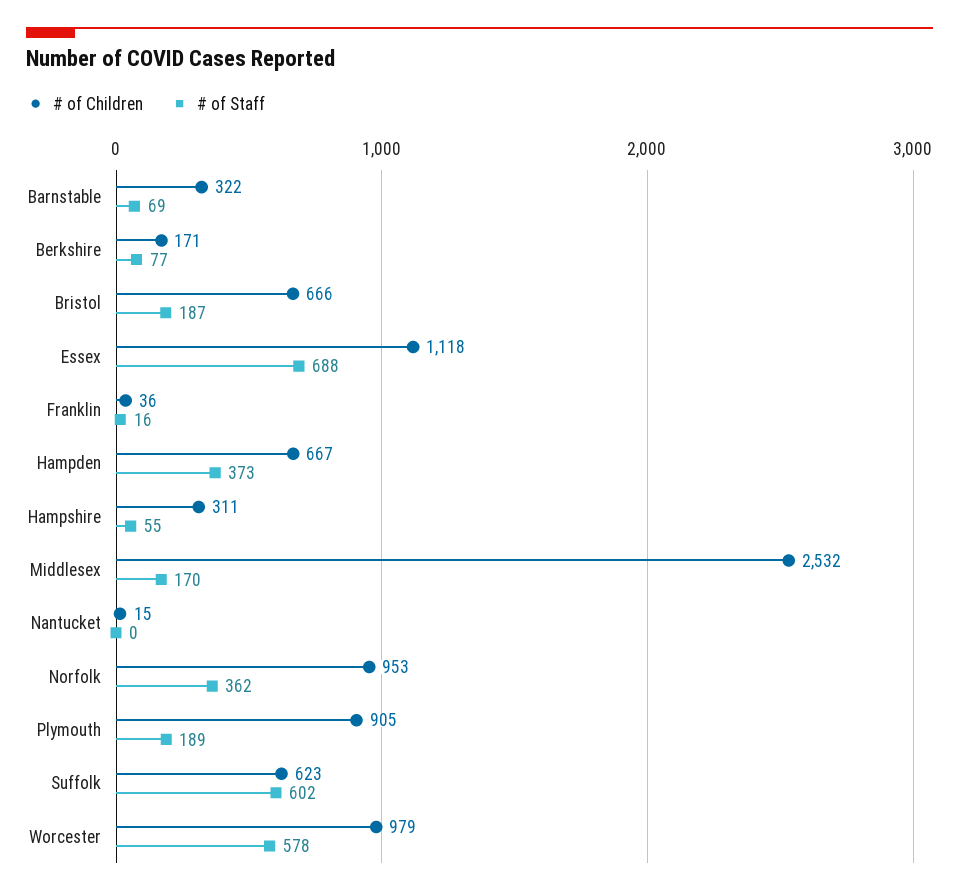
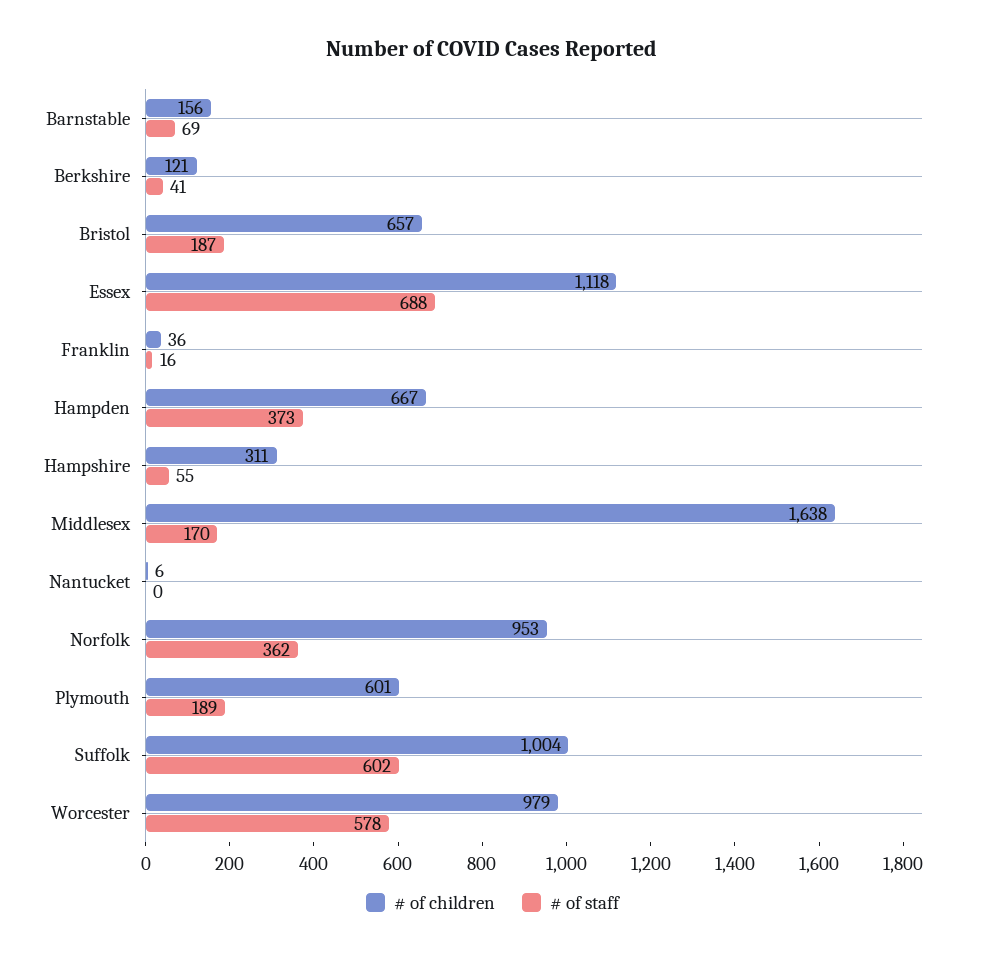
# of Children, Barnstable: 322 -> 156
# of Children, Berkshire: 171 -> 121
# of Staff, Berkshire: 77 -> 41
# of Children, Bristol: 666 -> 657
# of Children, Middlesex: 2532 -> 1638
# of Children, Nantucket: 15 -> 6
# of Children, Plymouth: 905 -> 601
# of Children, Suffolk: 623 -> 1004

